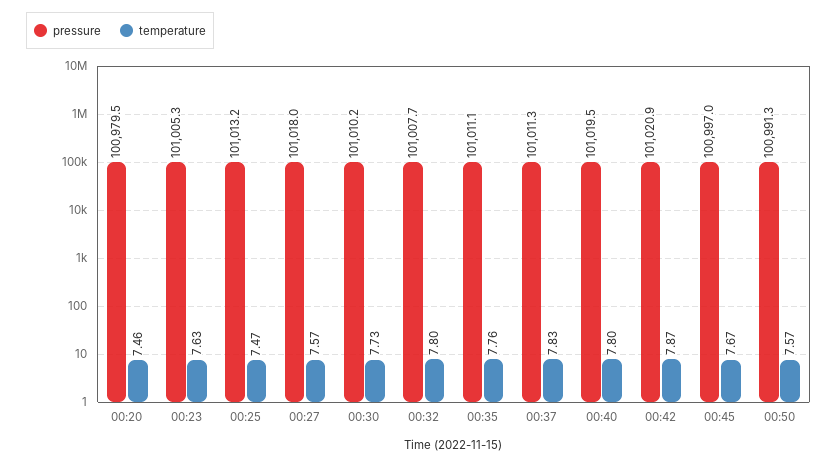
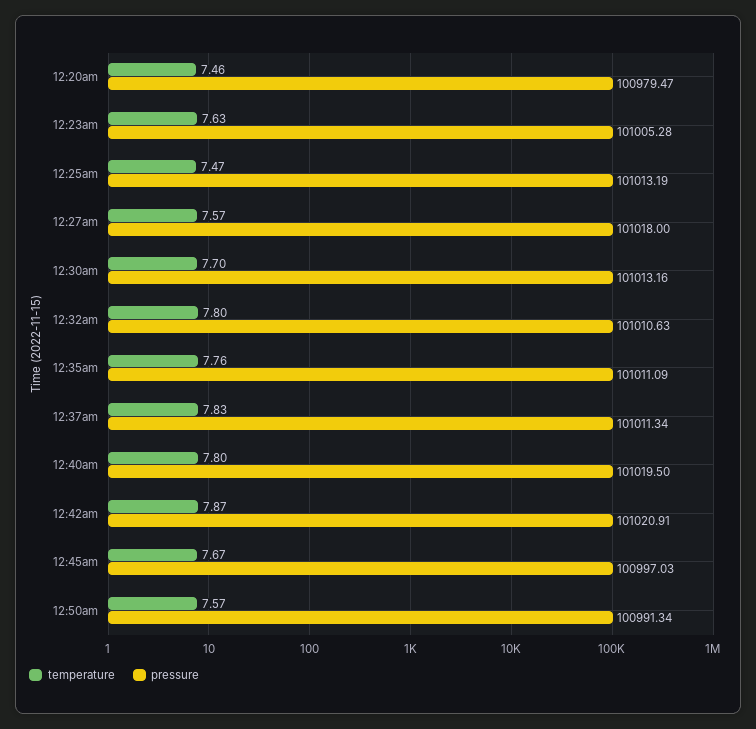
pressure, 00:30: 101010.2 -> 101013.16
temperature, 00:30: 7.73 -> 7.7
pressure, 00:32: 101007.7 -> 101010.63

